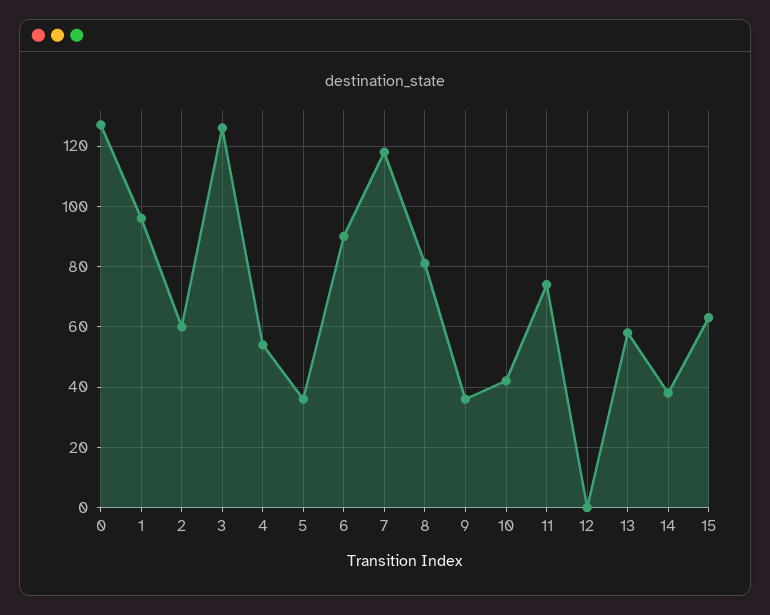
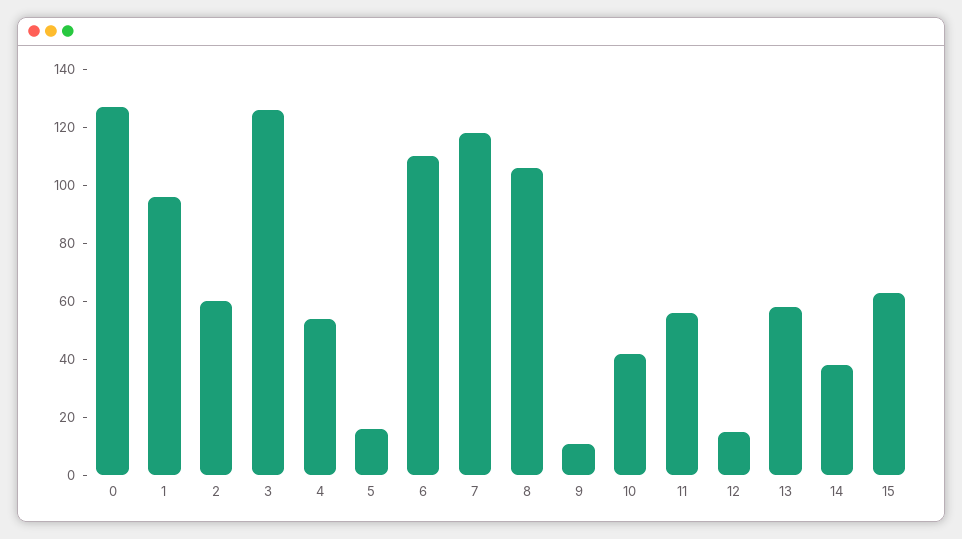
5: 35 -> 15
6: 90 -> 110
8: 80 -> 105
9: 35 -> 10
11: 75 -> 55
12: 0 -> 15

